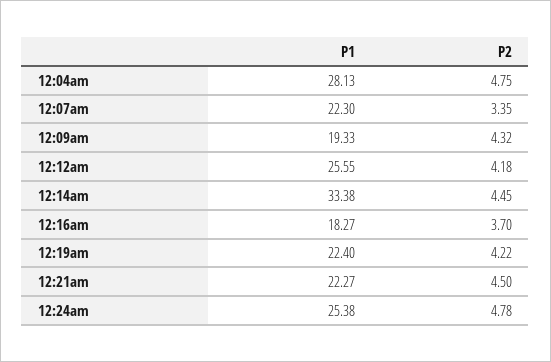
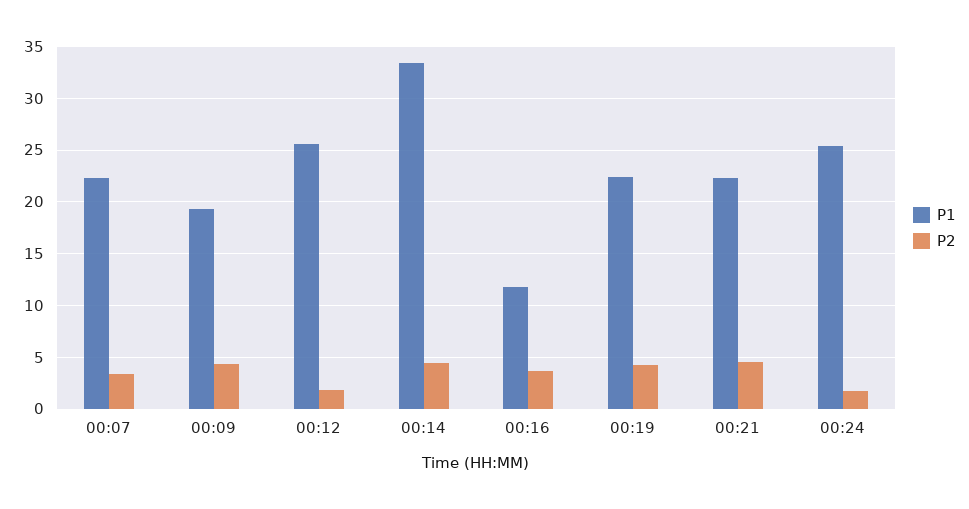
P1, 12:04am: 28.13 -> none
P2, 12:04am: 4.75 -> none
P2, 12:12am: 4.18 -> 2
P1, 12:16am: 18.27 -> 12
P2, 12:24am: 4.78 -> 2

